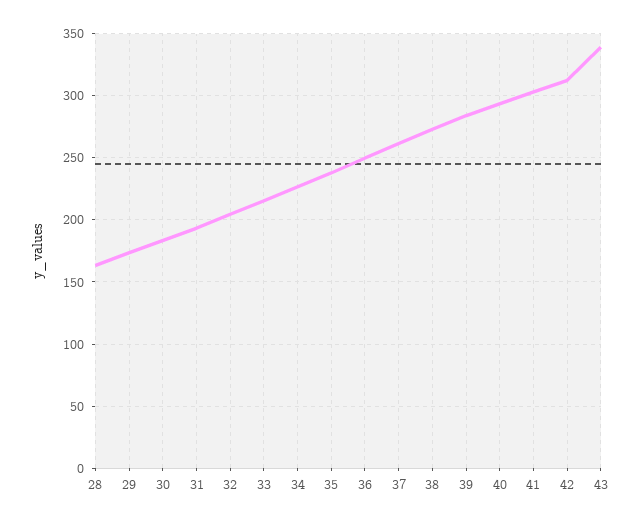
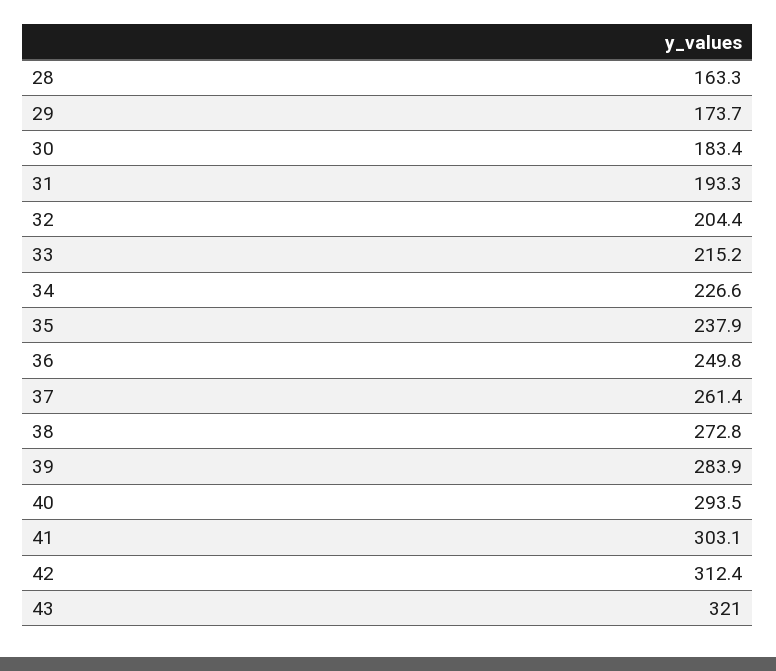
43: 340 -> 321

